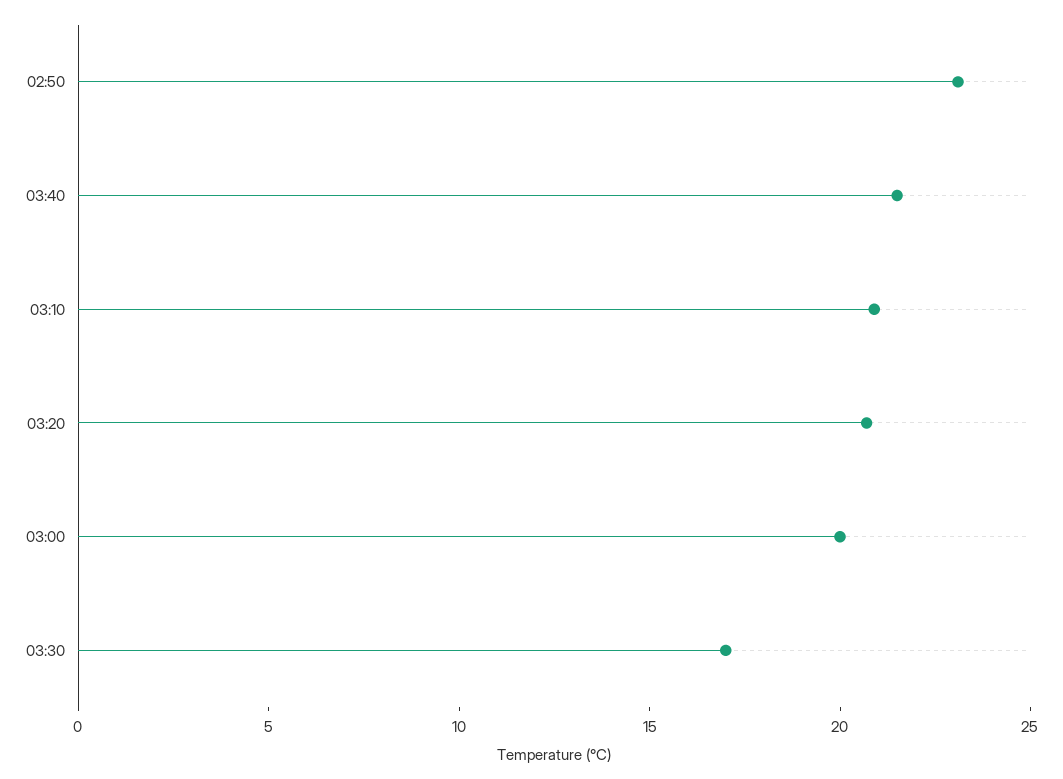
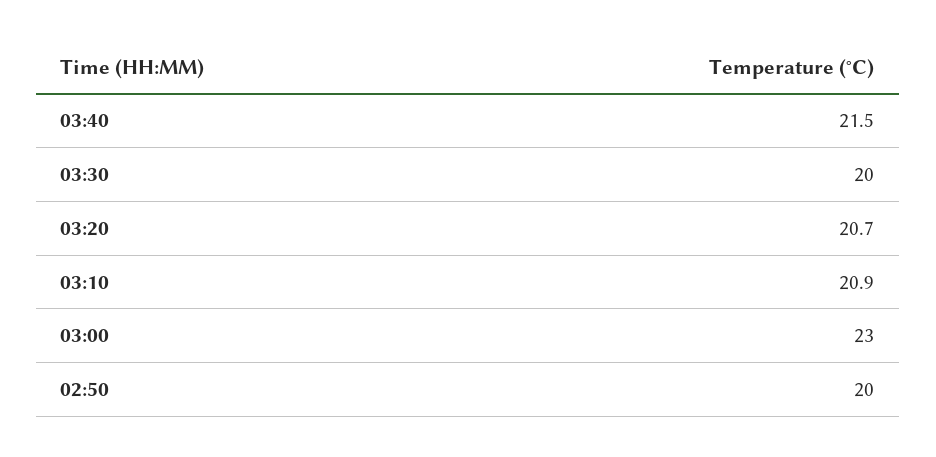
02:50: 23 -> 20
03:00: 20 -> 23
03:30: 17 -> 20

